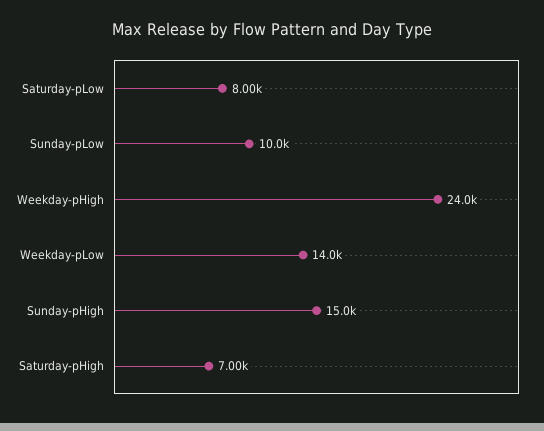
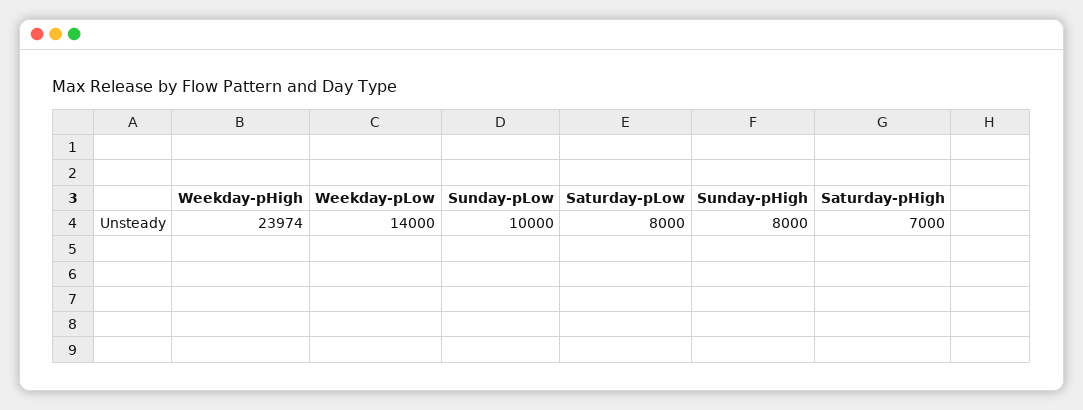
Sunday-pHigh: 15000 -> 8000

